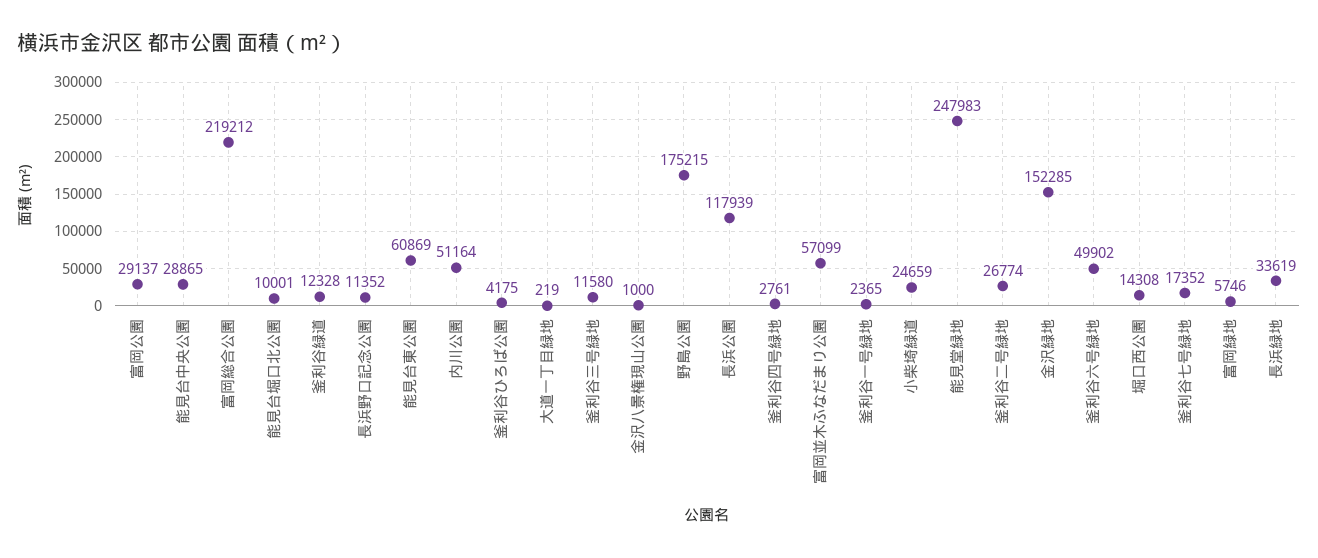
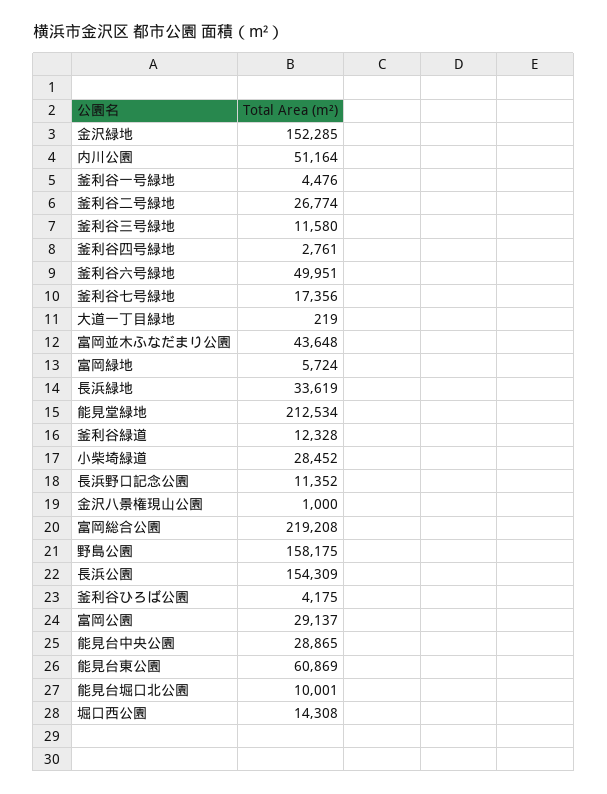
富岡総合公園: 219212 -> 219208
野島公園: 175215 -> 158175
長浜公園: 117939 -> 154309
富岡並木ふなだまり公園: 57099 -> 43648
釜利谷一号緑地: 2365 -> 4476
小柴埼緑道: 24659 -> 28452
能見堂緑地: 247983 -> 212534
釜利谷六号緑地: 49902 -> 49951
釜利谷七号緑地: 17352 -> 17356
富岡緑地: 5746 -> 5724

